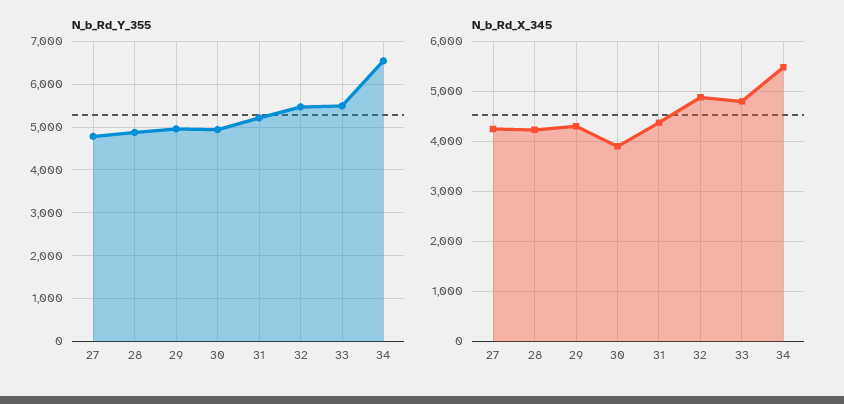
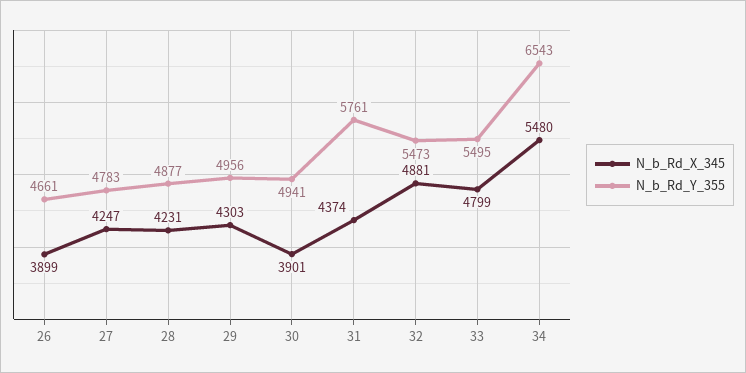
N_b_Rd_Y_355, 31: 5200 -> 5761
N_b_Rd_X_345, 26: none -> 3899
N_b_Rd_Y_355, 26: none -> 4661

